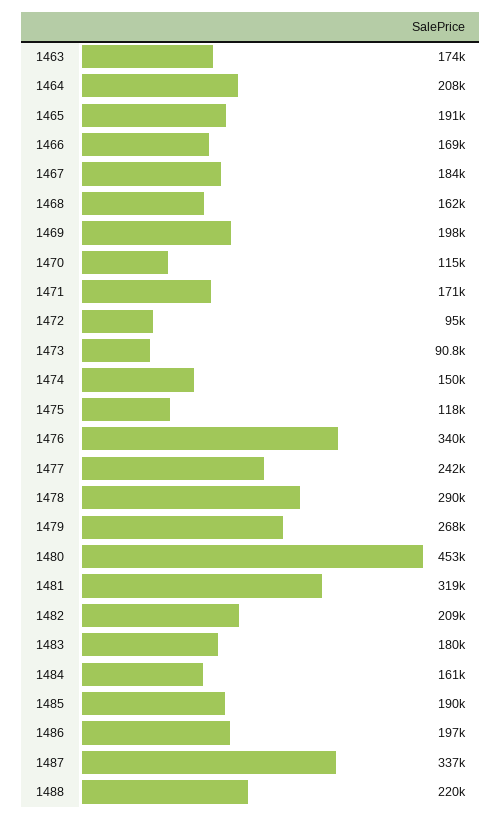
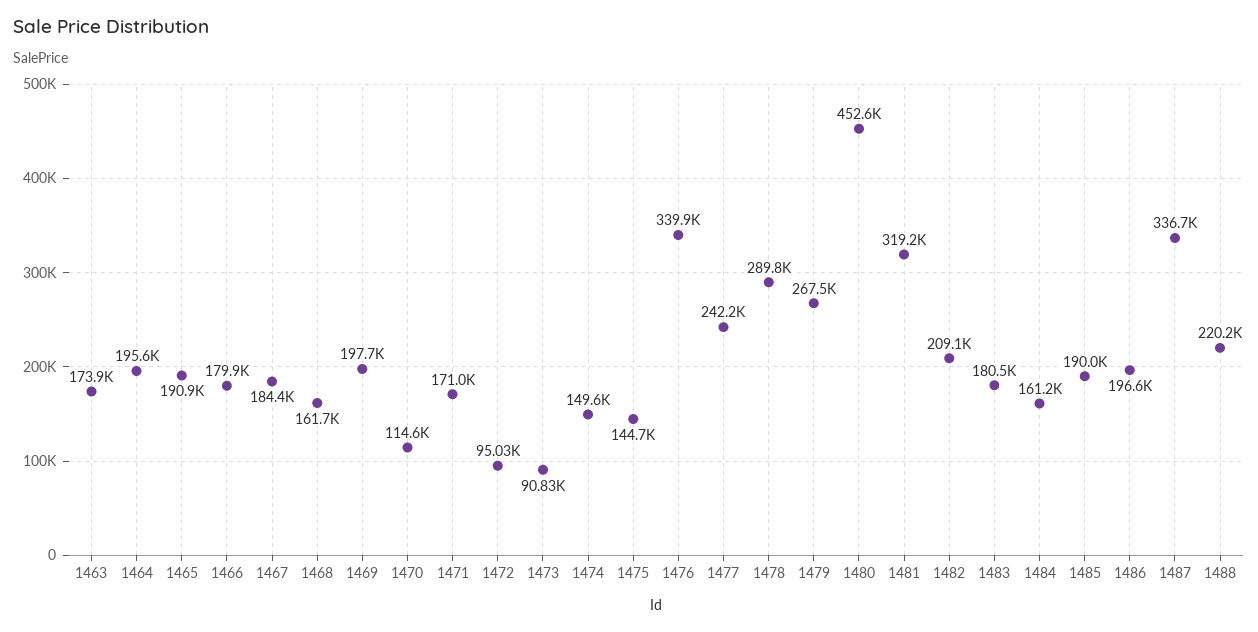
1464: 208000 -> 195600
1466: 169000 -> 179900
1475: 118000 -> 144700

